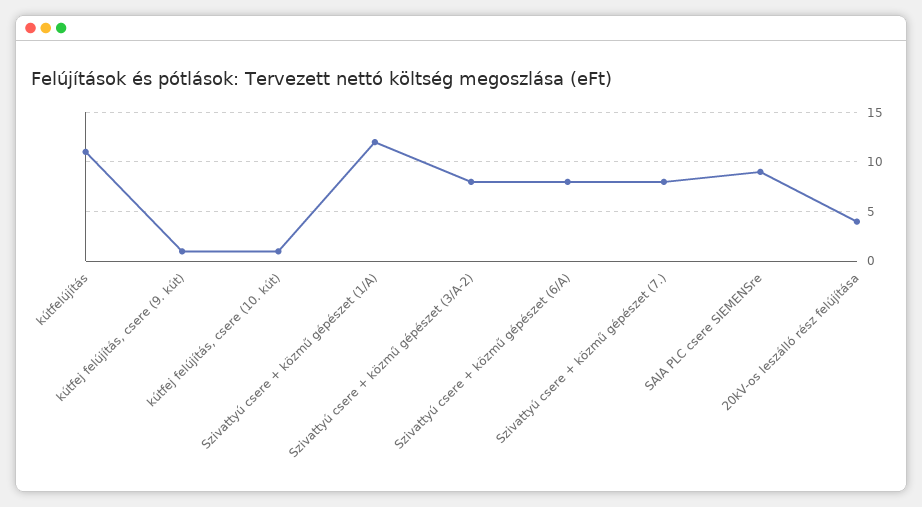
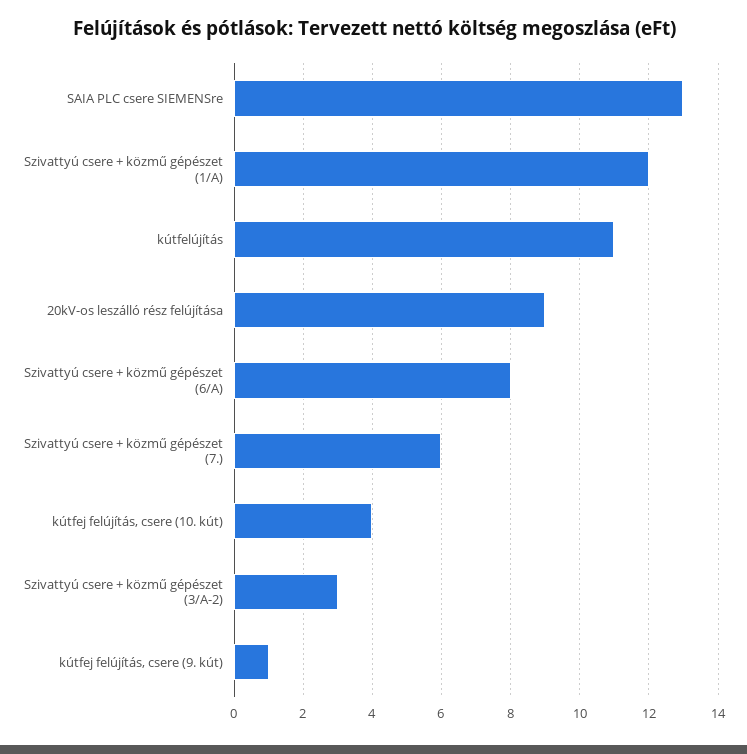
kútfej felújítás, csere (10. kút): 1 -> 4
Szivattyú csere + közmű gépészet (3/A-2): 8 -> 3
Szivattyú csere + közmű gépészet (7.): 8 -> 6
SAIA PLC csere SIEMENSre: 9 -> 13
20kV-os leszálló rész felújítása: 4 -> 9

